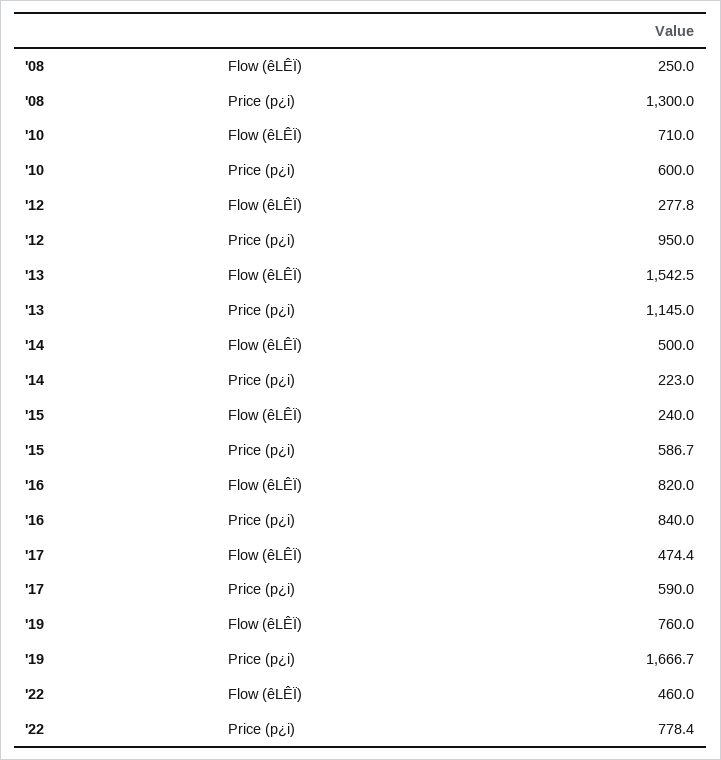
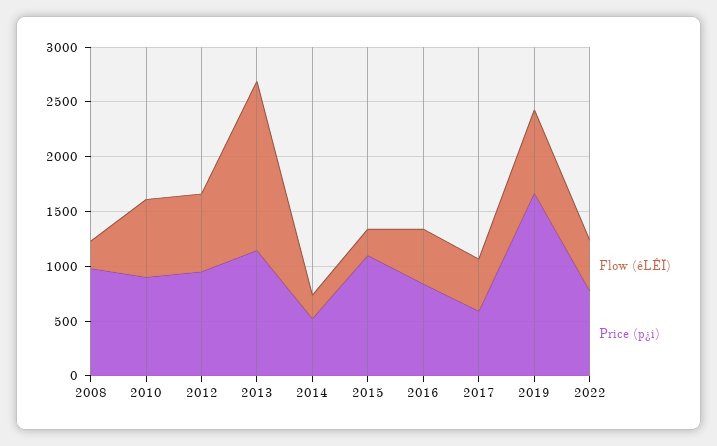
Price (p¿i), '08: 1300 -> 1000
Price (p¿i), '10: 600 -> 900
Flow (êLÊÏ), '12: 277.8 -> 700
Flow (êLÊÏ), '14: 500 -> 200
Price (p¿i), '14: 223 -> 500
Price (p¿i), '15: 586.7 -> 1100
Flow (êLÊÏ), '16: 820 -> 500

